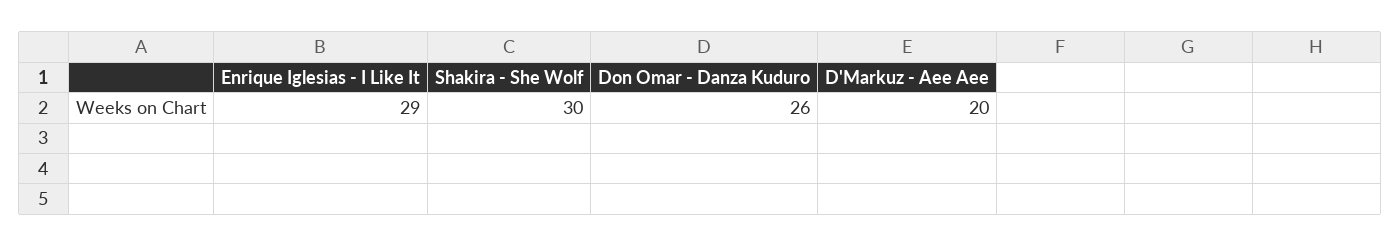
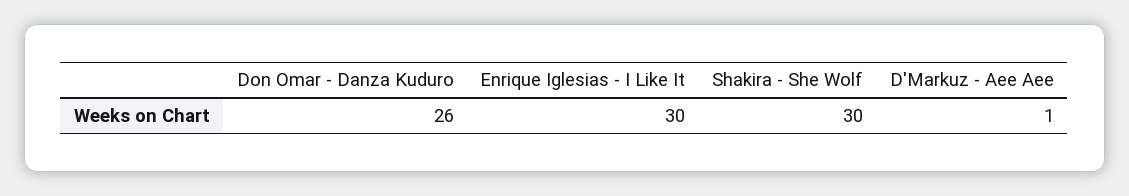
Enrique Iglesias - I Like It: 29 -> 30
D'Markuz - Aee Aee: 20 -> 1

